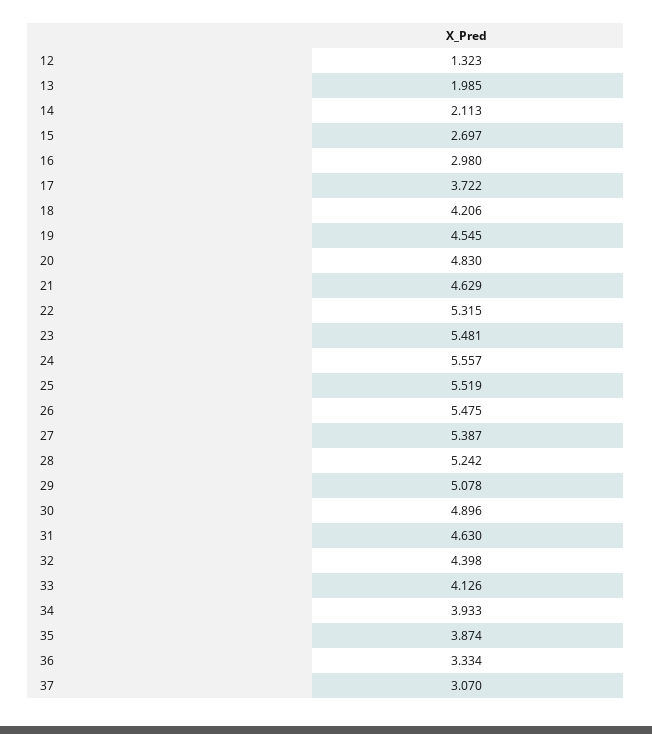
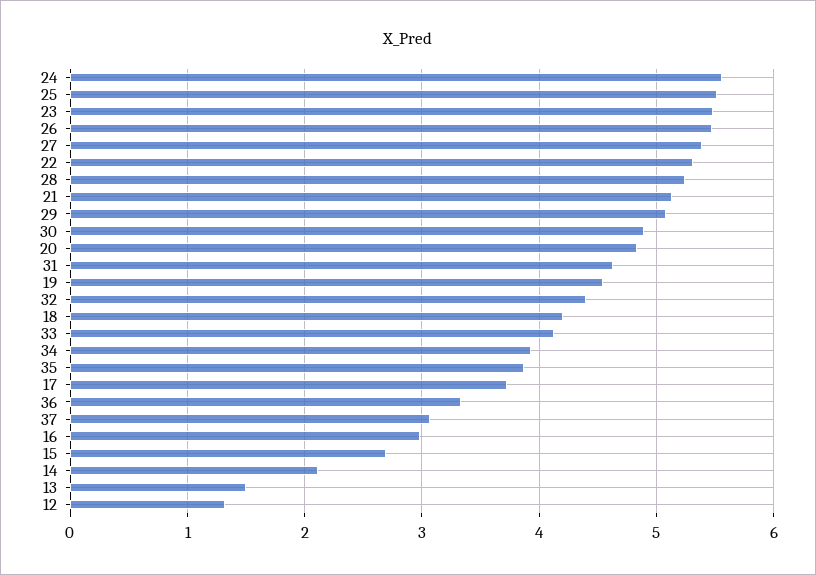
13: 1.985 -> 1.5
21: 4.629 -> 5.1

